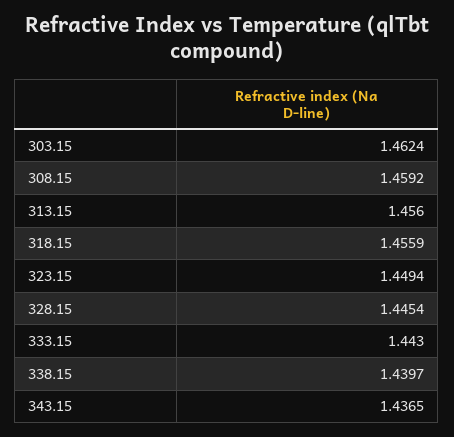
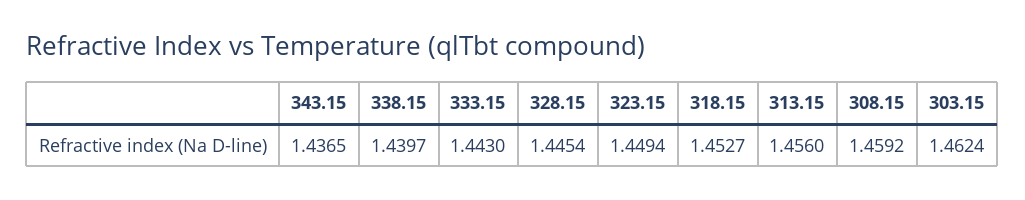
318.15: 1.4559 -> 1.4527

